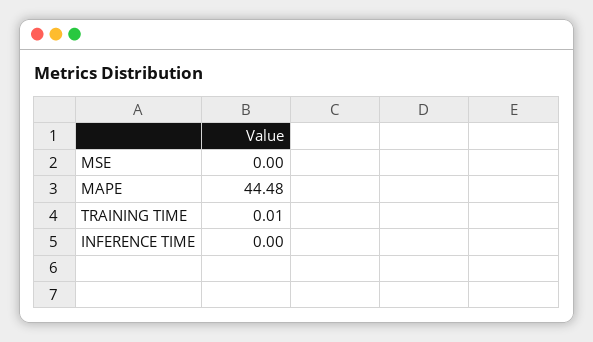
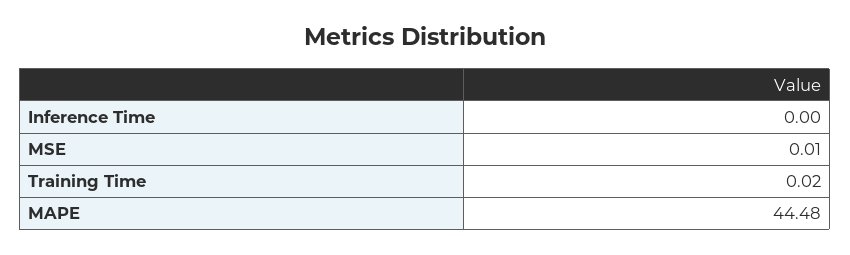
MSE: 0 -> 0.01
TRAINING TIME: 0.01 -> 0.02

